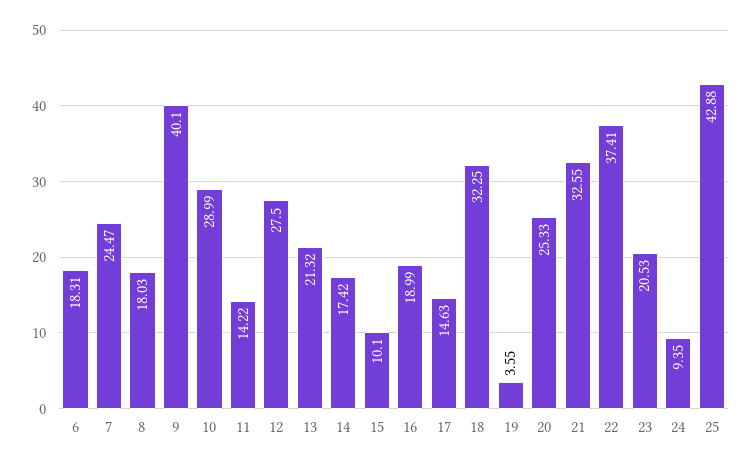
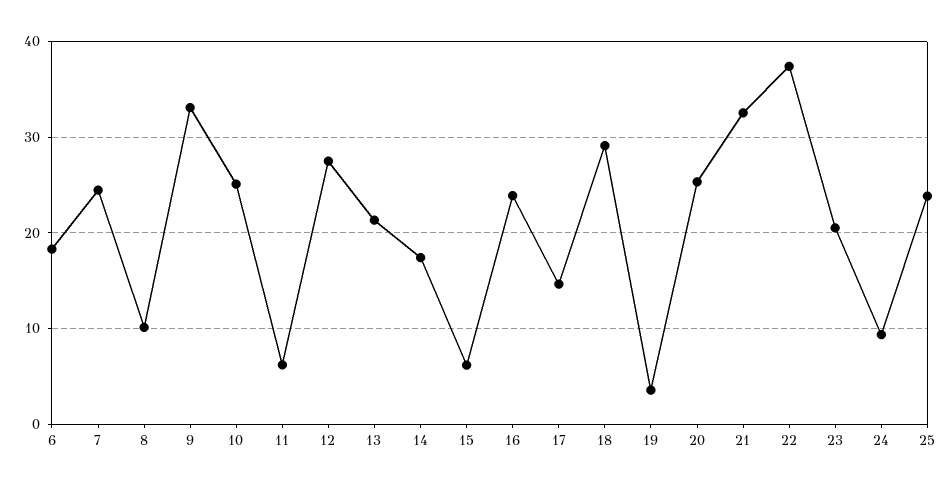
8: 18.03 -> 10
9: 40.1 -> 33
10: 28.99 -> 25
11: 14.22 -> 6
15: 10.1 -> 6
16: 18.99 -> 24
18: 32.25 -> 29
25: 42.88 -> 24

